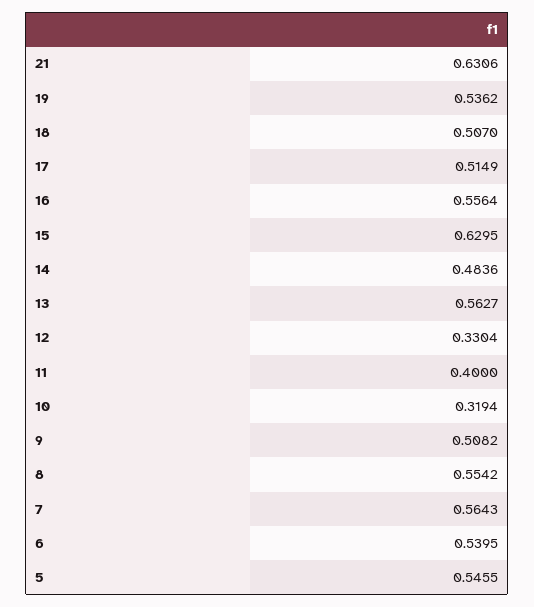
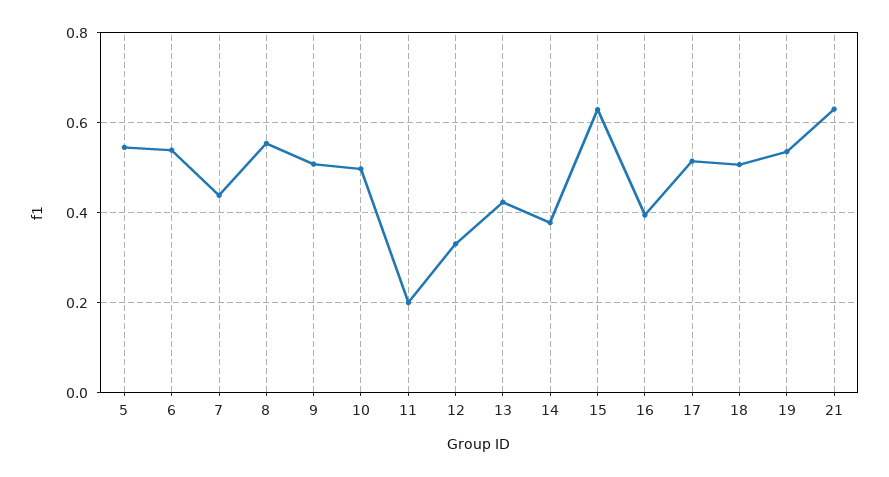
16: 0.5564 -> 0.4
14: 0.4836 -> 0.38
13: 0.5627 -> 0.42
11: 0.4 -> 0.2
10: 0.3194 -> 0.5
7: 0.5643 -> 0.44

